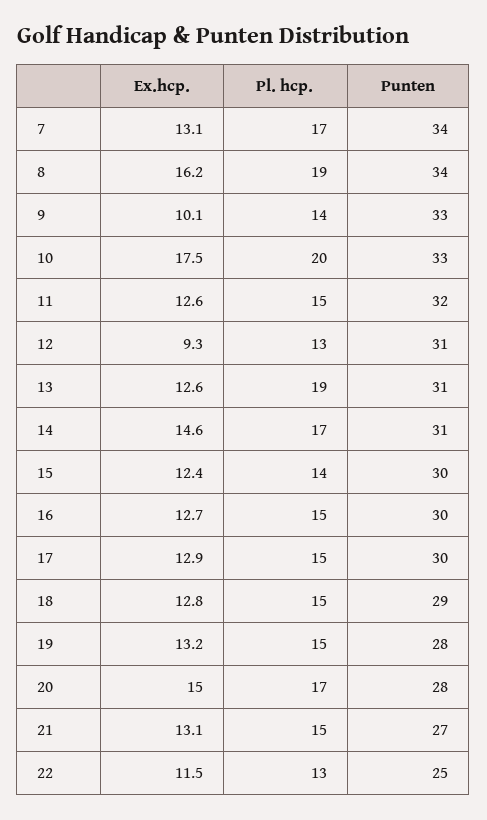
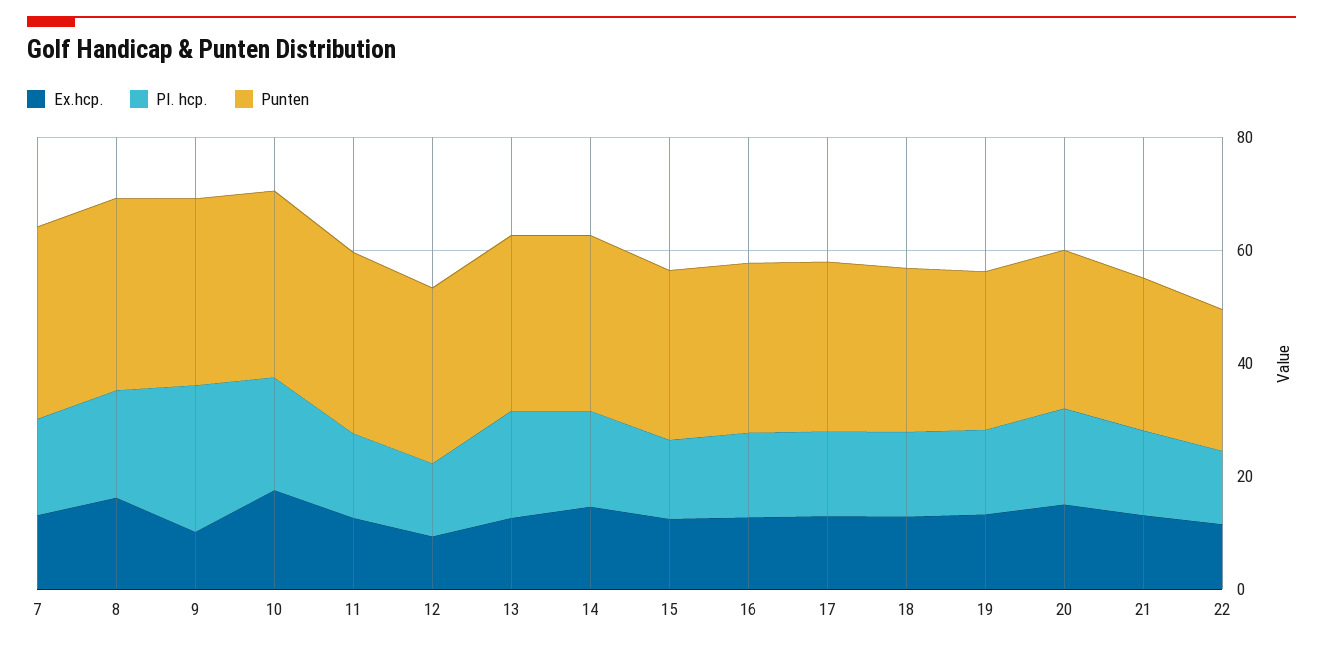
Pl. hcp., 9: 14 -> 25

